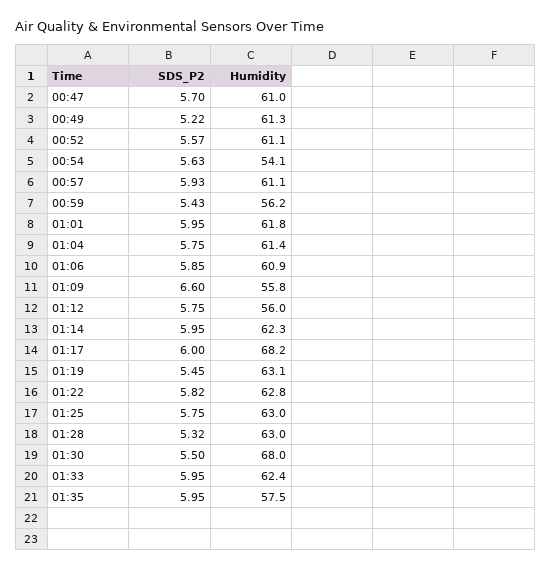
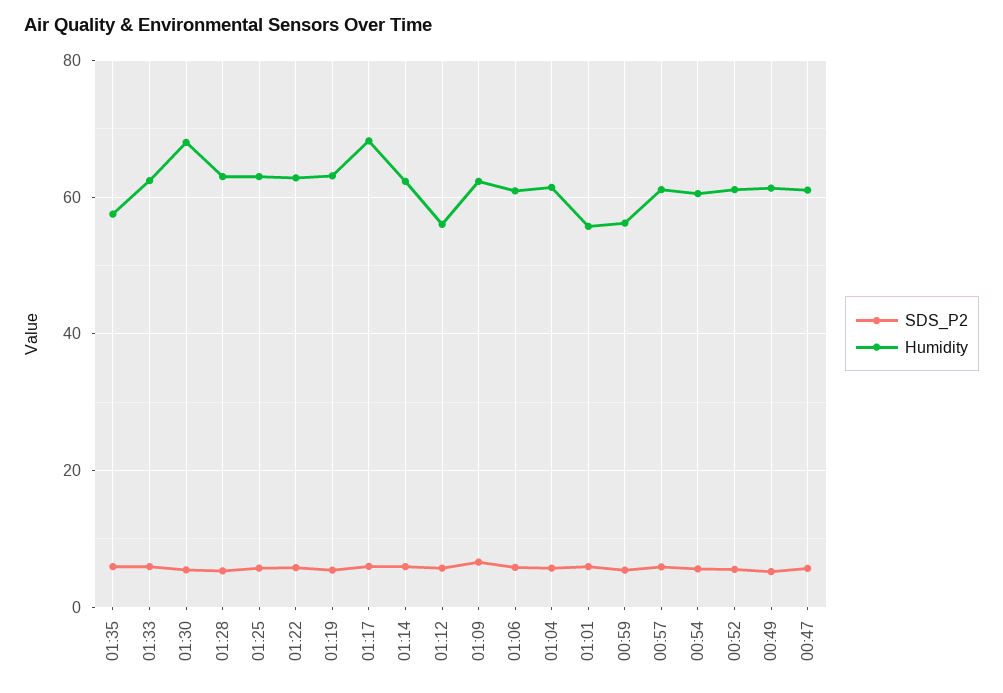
Humidity, 00:54: 54.1 -> 60
Humidity, 01:01: 61.8 -> 56
Humidity, 01:09: 55.8 -> 62

